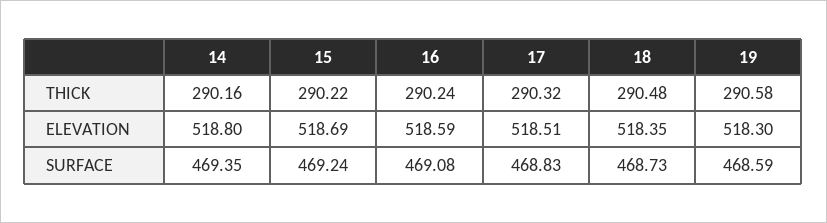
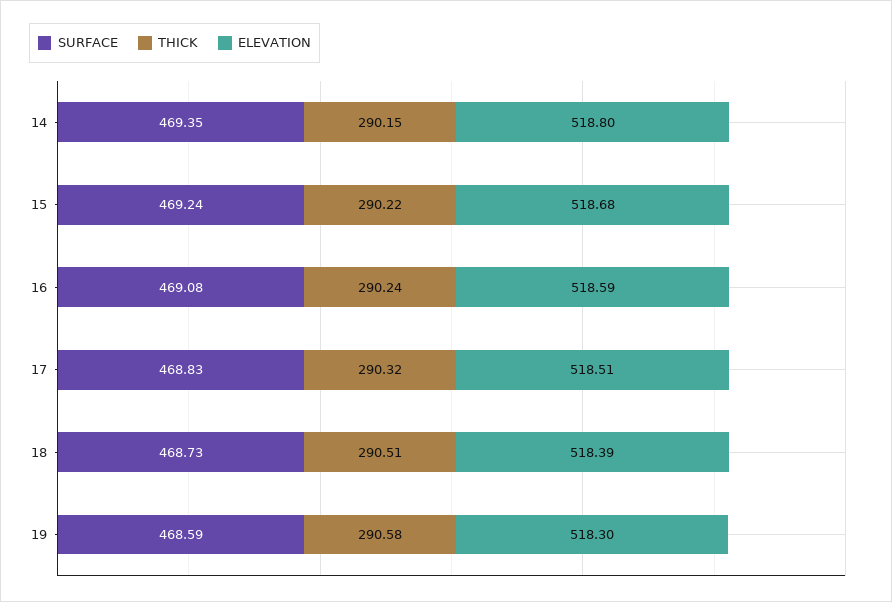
THICK, 14: 290.16 -> 290.15
THICK, 18: 290.48 -> 290.51
ELEVATION, 15: 518.69 -> 518.68
ELEVATION, 18: 518.35 -> 518.39

